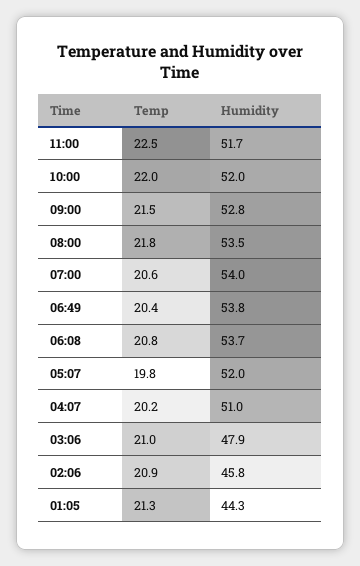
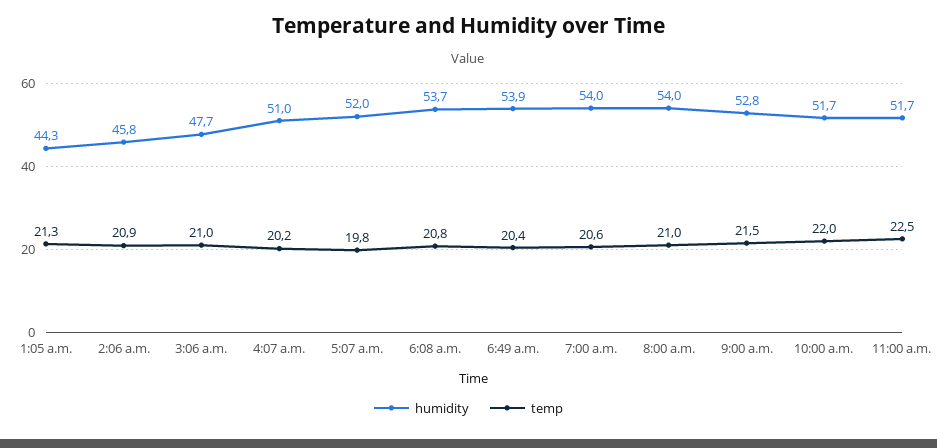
Humidity, 10:00: 52 -> 51.7
Temp, 08:00: 21.8 -> 21
Humidity, 08:00: 53.5 -> 54
Humidity, 06:49: 53.8 -> 53.9
Humidity, 03:06: 47.9 -> 47.7

